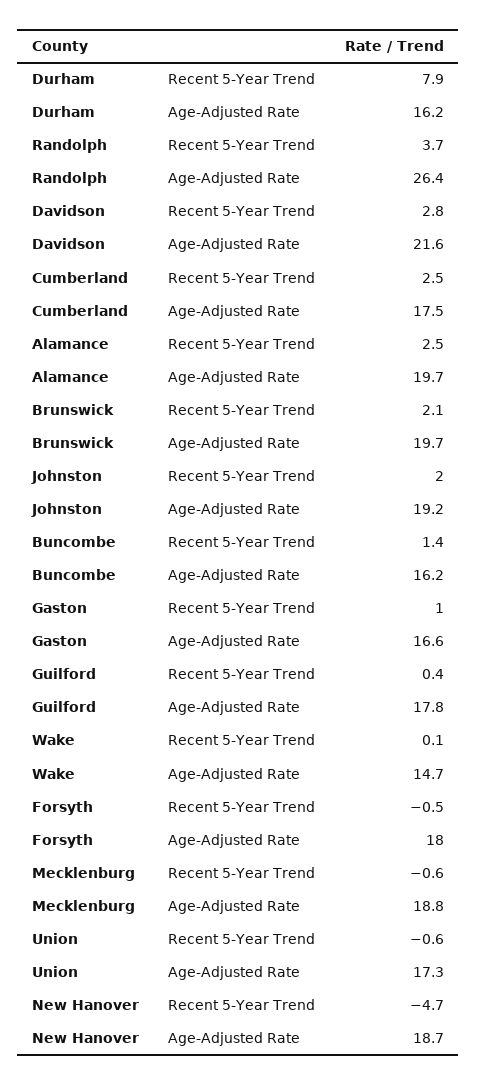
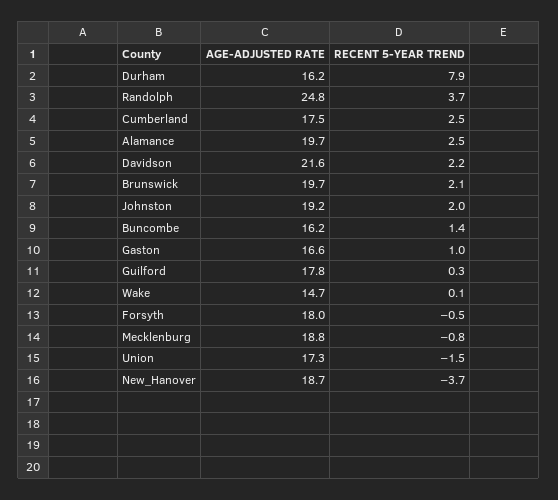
Randolph, Age-Adjusted Rate: 26.4 -> 24.8
Davidson, Recent 5-Year Trend: 2.8 -> 2.2
Guilford, Recent 5-Year Trend: 0.4 -> 0.3
Mecklenburg, Recent 5-Year Trend: -0.6 -> -0.8
Union, Recent 5-Year Trend: -0.6 -> -1.5
New Hanover, Recent 5-Year Trend: -4.7 -> -3.7

